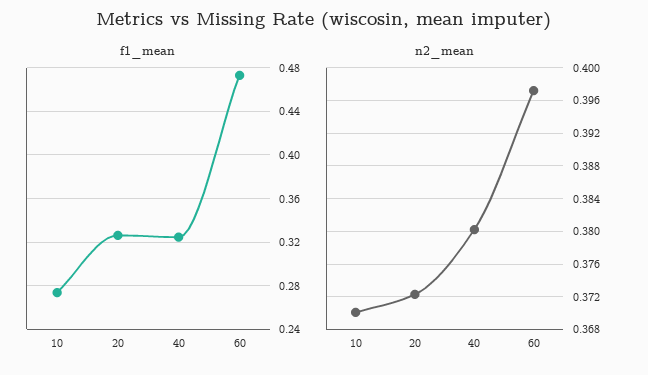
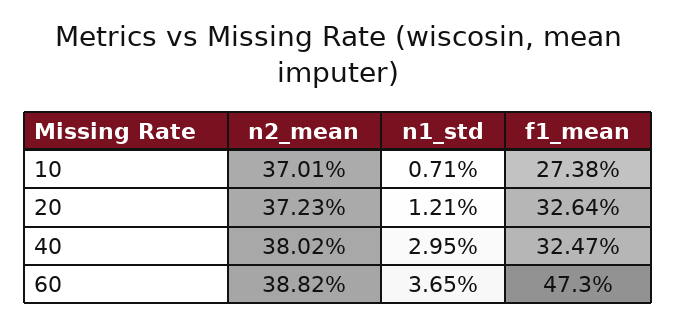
n2_mean, 60: 0.397 -> 0.3882
n1_std, 10: none -> 0.0071
n1_std, 20: none -> 0.0121
n1_std, 40: none -> 0.0295
n1_std, 60: none -> 0.0365

